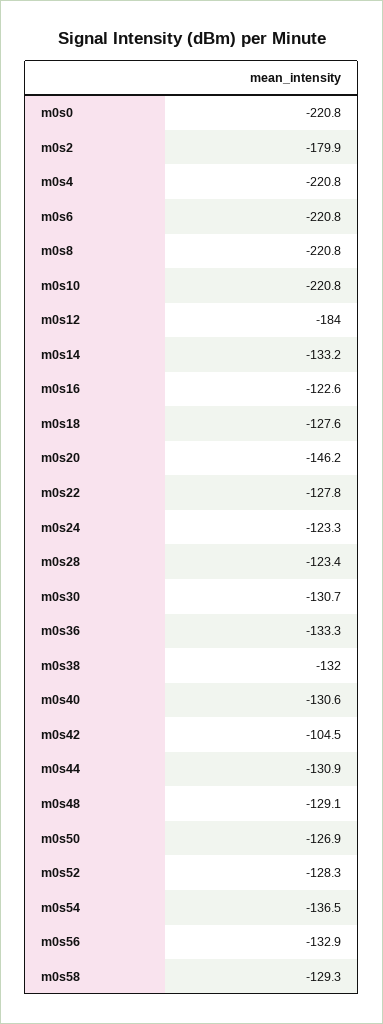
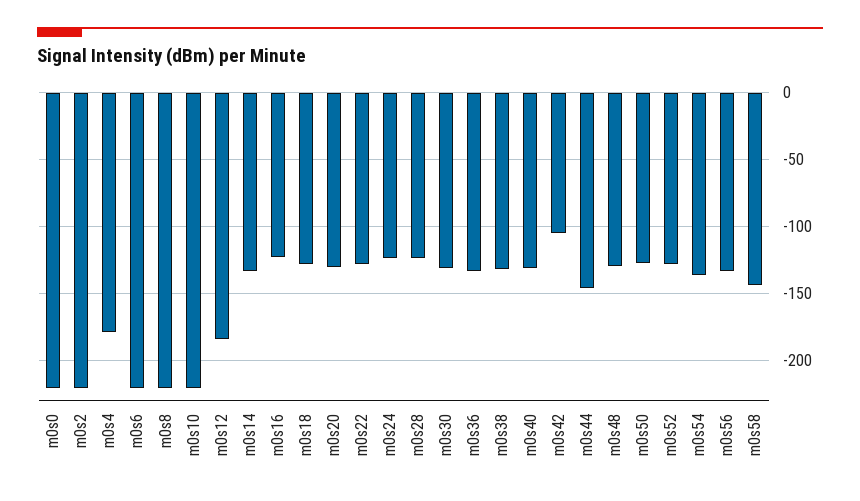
m0s2: -179.9 -> -220
m0s4: -220.8 -> -180
m0s20: -146.2 -> -130
m0s44: -130.9 -> -145
m0s58: -129.3 -> -145

